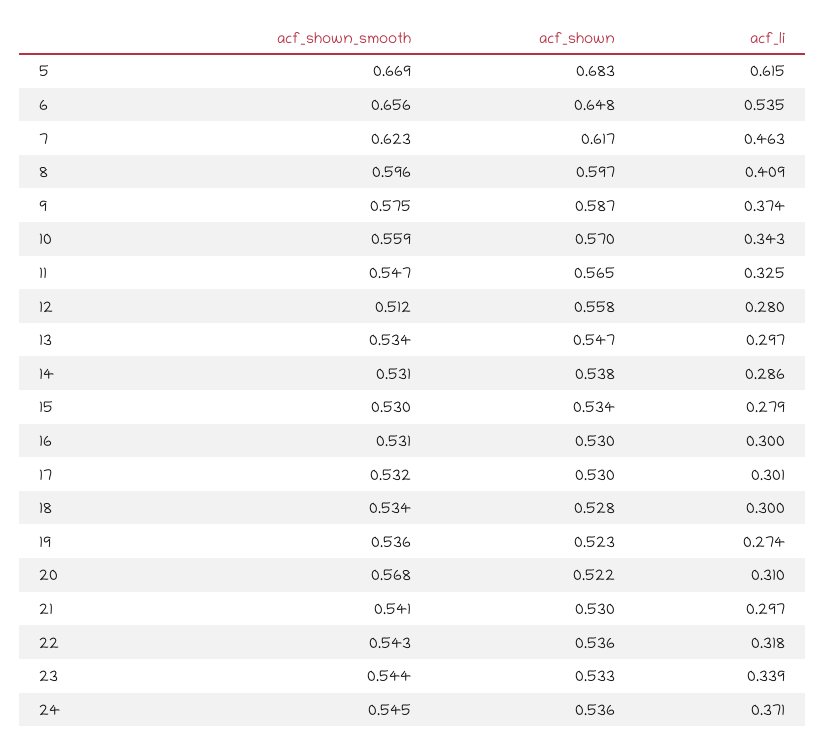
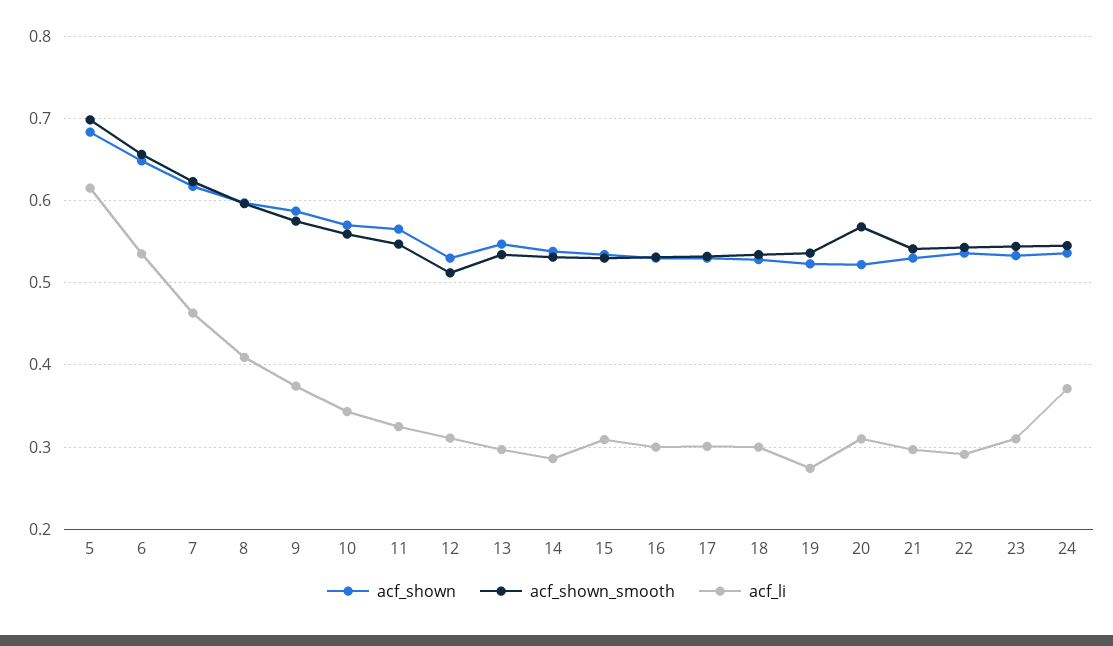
acf_shown_smooth, 5: 0.669 -> 0.7
acf_shown, 12: 0.558 -> 0.53
acf_li, 12: 0.28 -> 0.31
acf_li, 15: 0.279 -> 0.31
acf_li, 22: 0.318 -> 0.29
acf_li, 23: 0.339 -> 0.31

